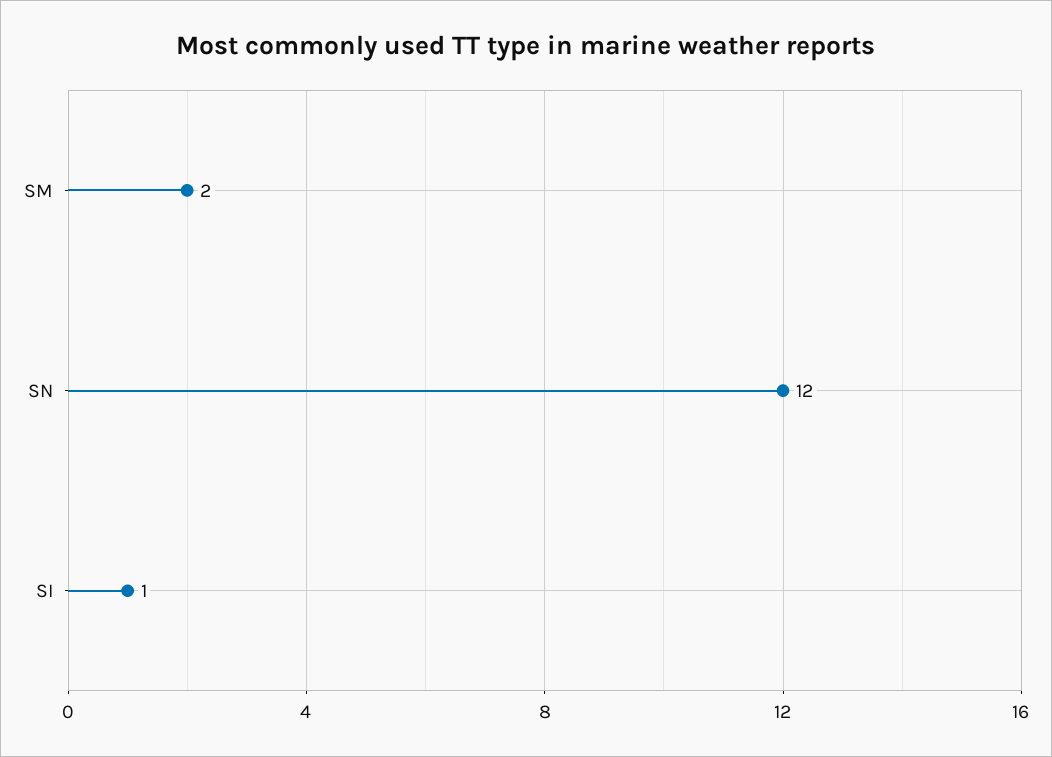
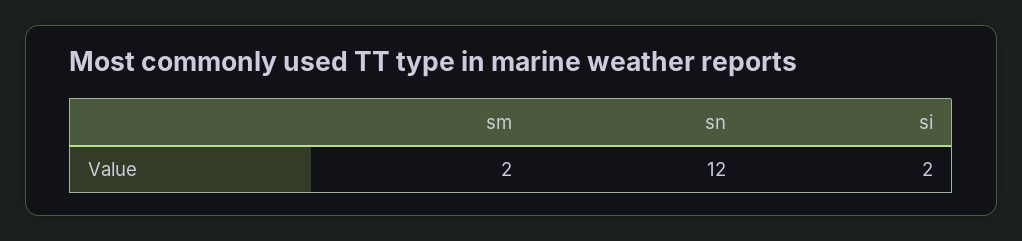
SI: 1 -> 2

